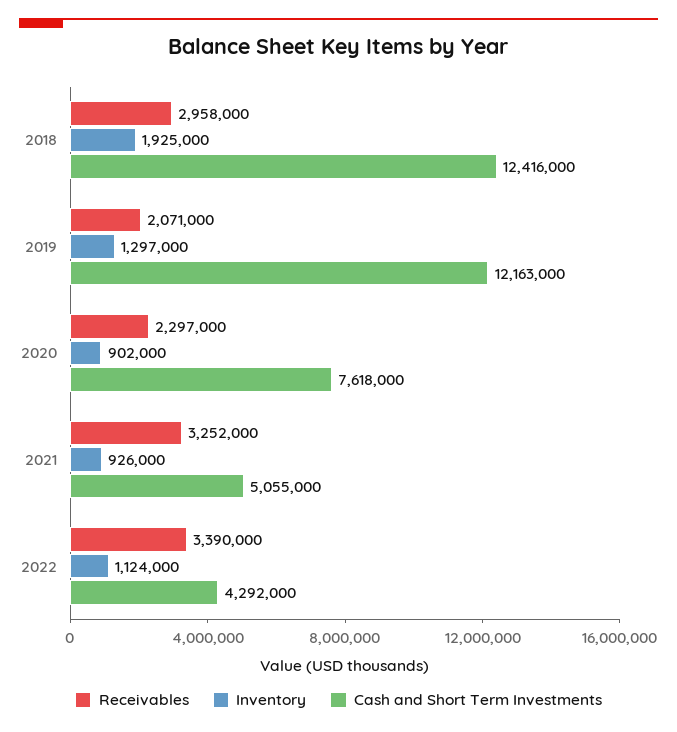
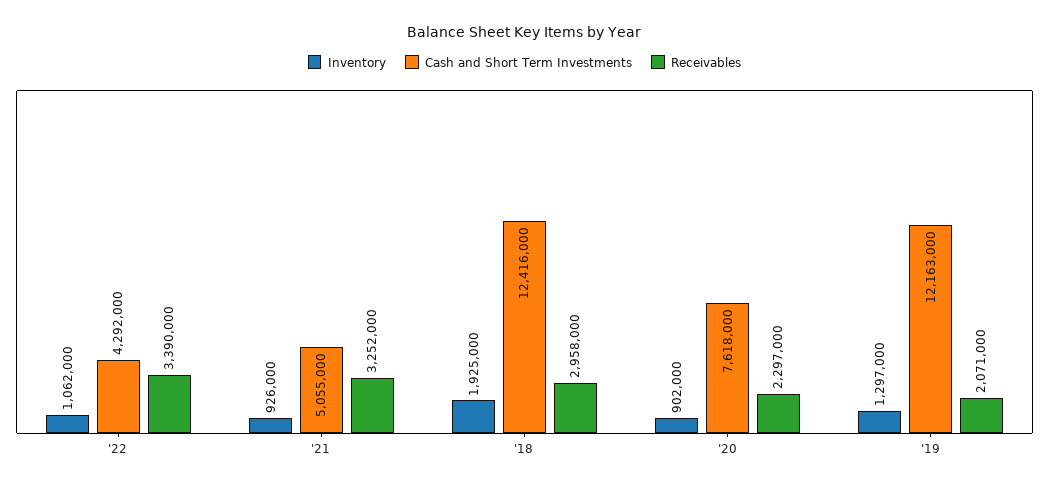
Inventory, 2022: 1124000 -> 1062000

